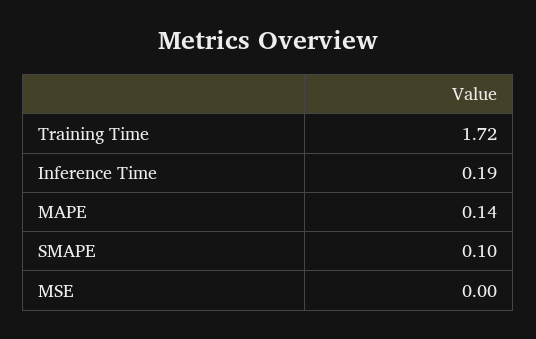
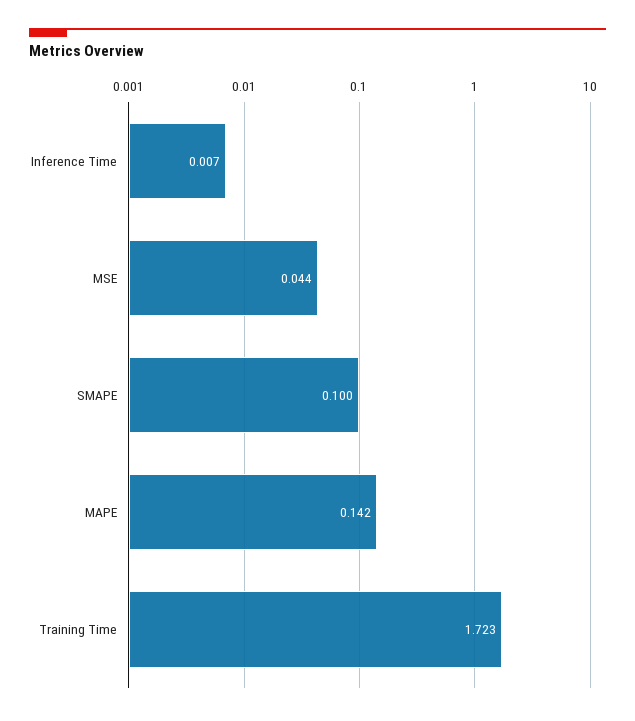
Inference Time: 0.19 -> 0.007
MSE: 0 -> 0.044

